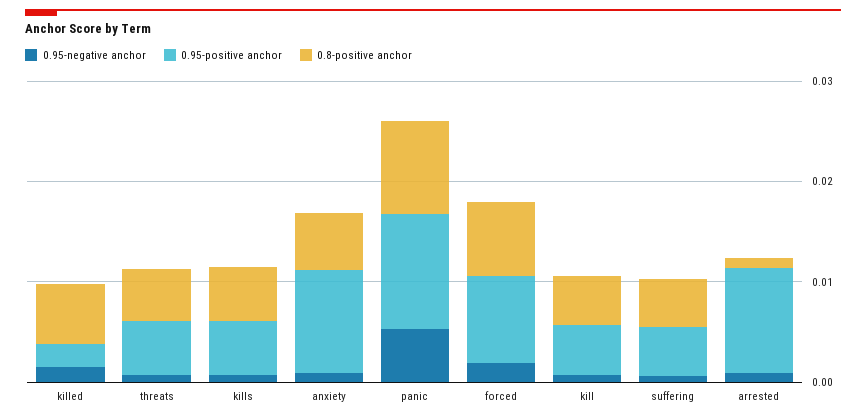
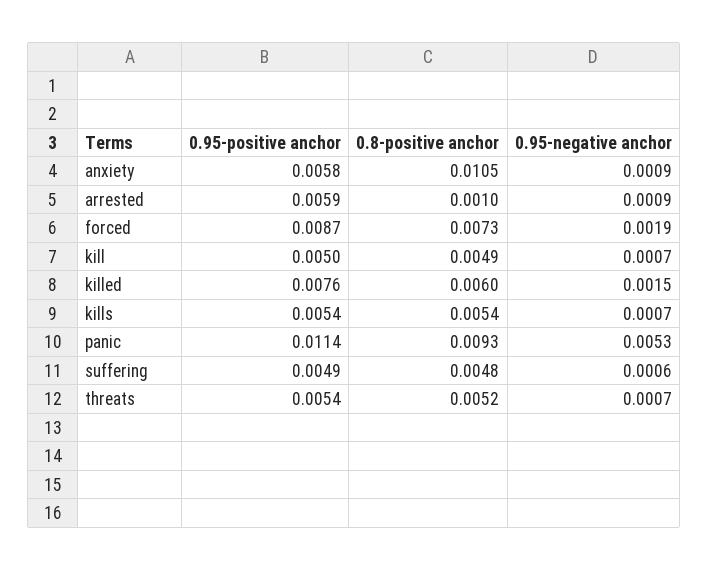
0.95-positive anchor, killed: 0.002 -> 0.0076
0.95-positive anchor, anxiety: 0.01 -> 0.0058
0.8-positive anchor, anxiety: 0.006 -> 0.0105
0.95-positive anchor, arrested: 0.01 -> 0.0059

